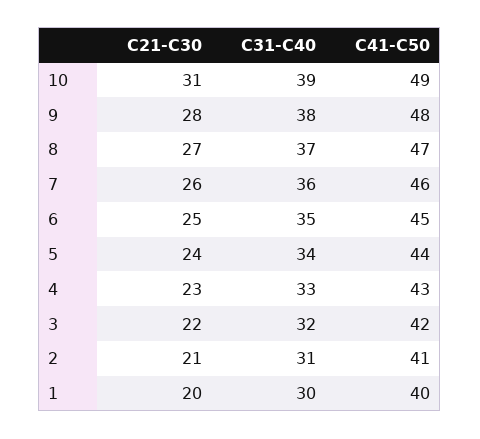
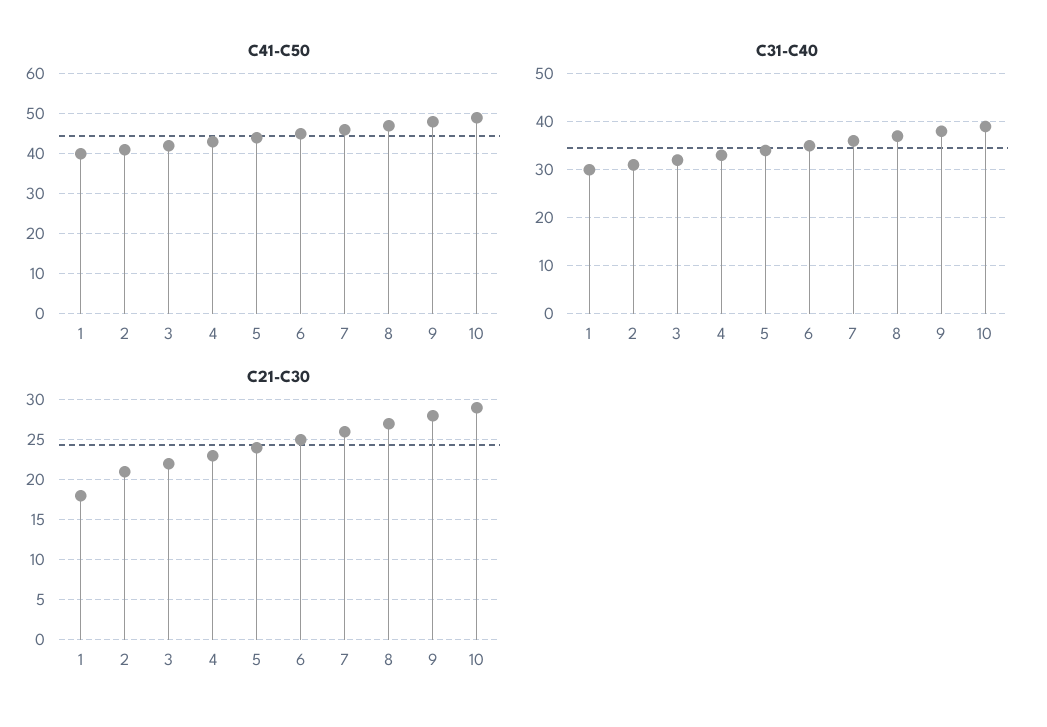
C21-C30, 10: 31 -> 29
C21-C30, 1: 20 -> 18

